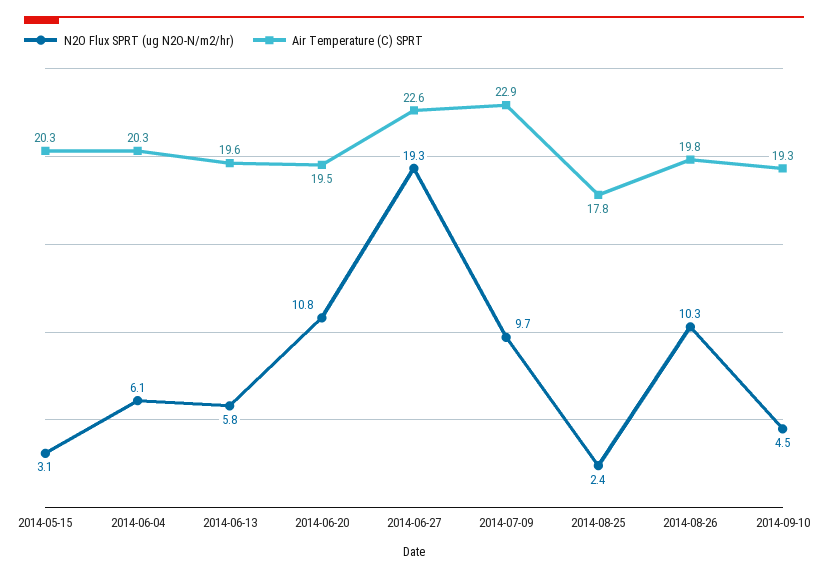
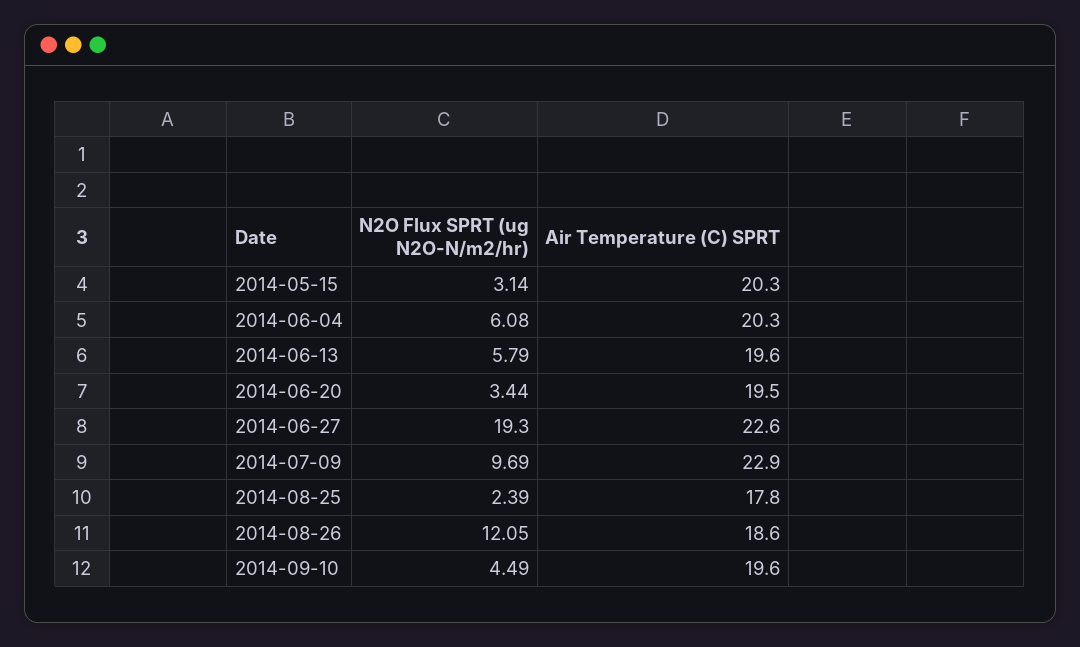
N2O Flux SPRT (ug N2O-N/m2/hr), 2014-06-20: 10.8 -> 3.44
N2O Flux SPRT (ug N2O-N/m2/hr), 2014-08-26: 10.3 -> 12.05
Air Temperature (C) SPRT, 2014-08-26: 19.8 -> 18.6
Air Temperature (C) SPRT, 2014-09-10: 19.3 -> 19.6

